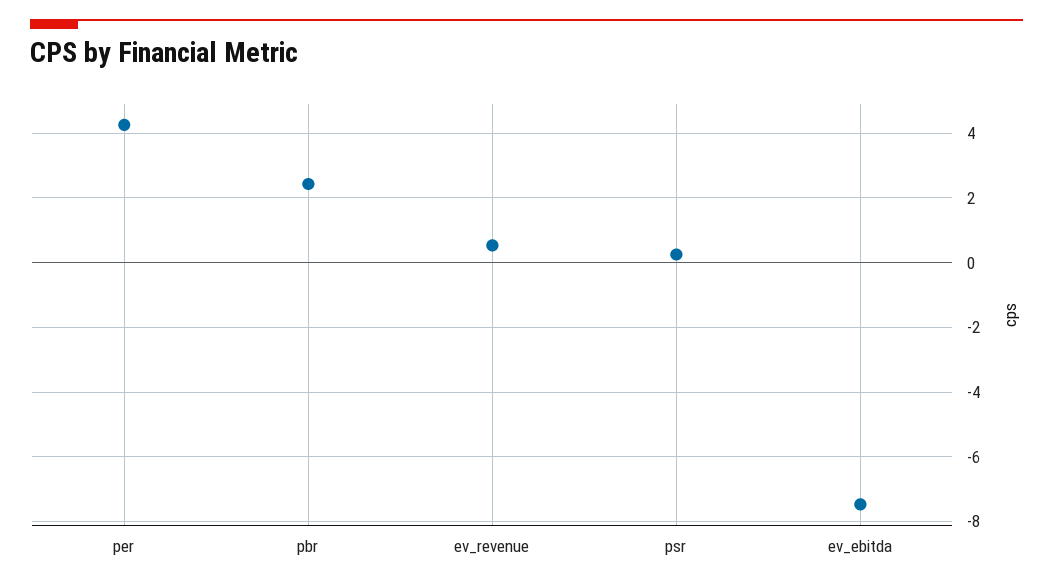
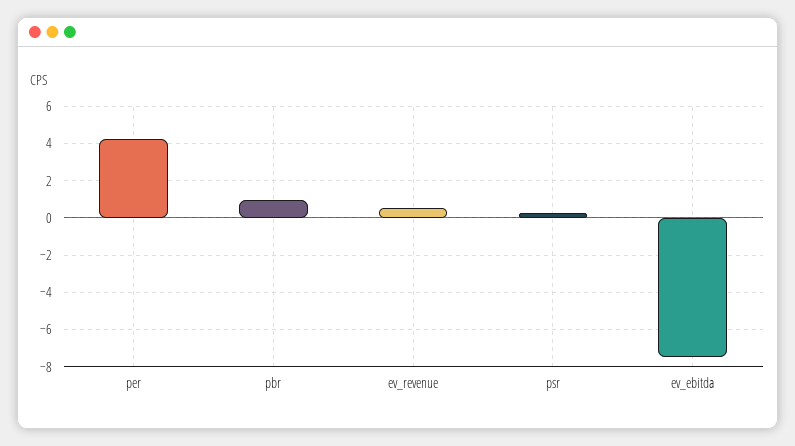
pbr: 2.4 -> 1

